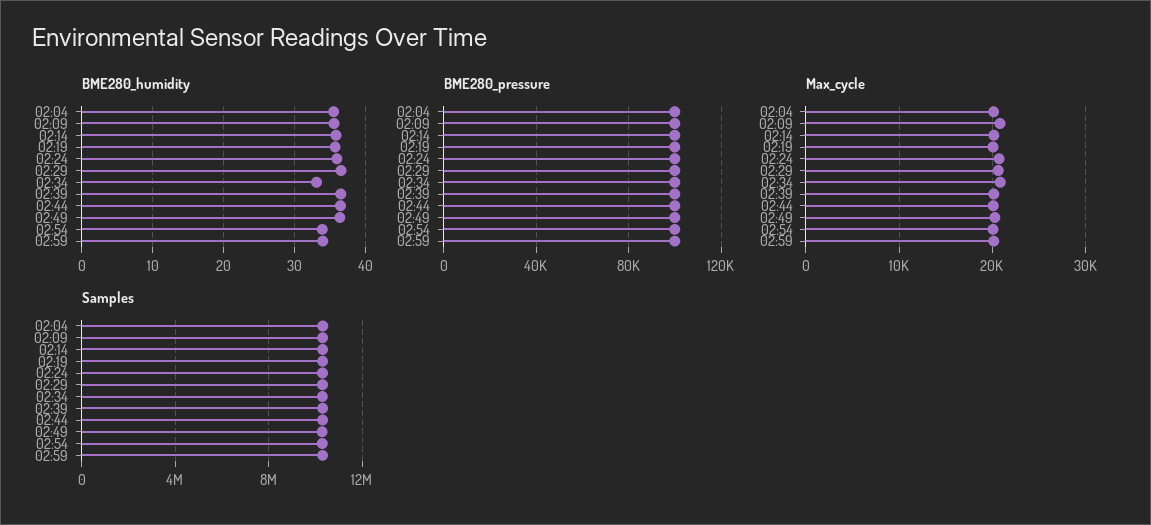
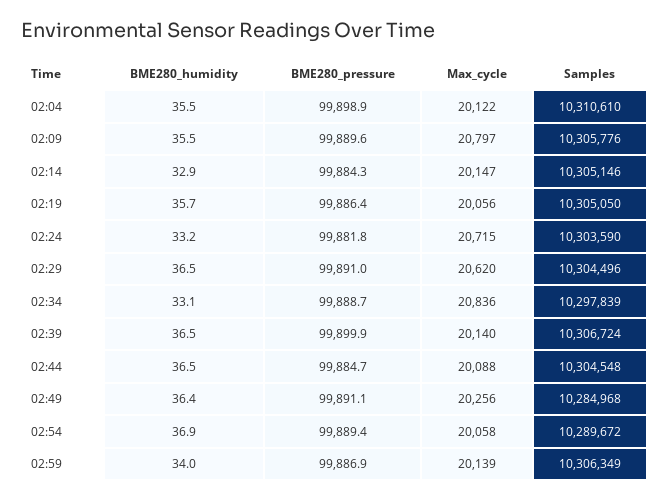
BME280_humidity, 02:14: 36 -> 32.9
BME280_humidity, 02:24: 36 -> 33.2
BME280_humidity, 02:54: 34 -> 36.9

